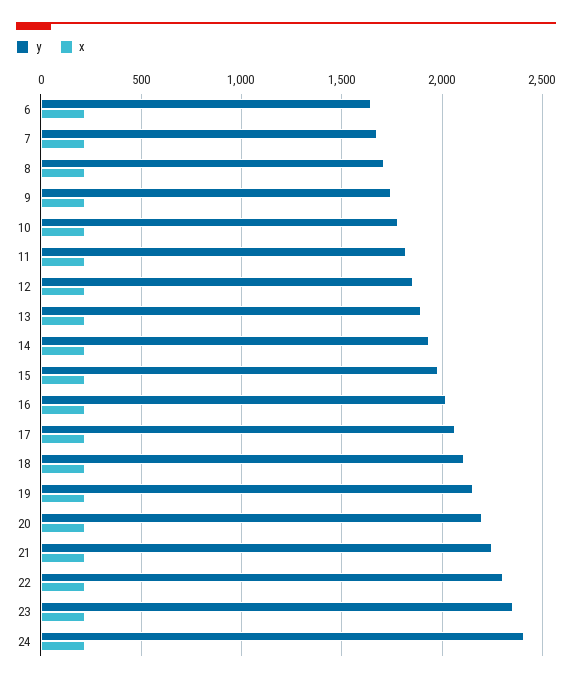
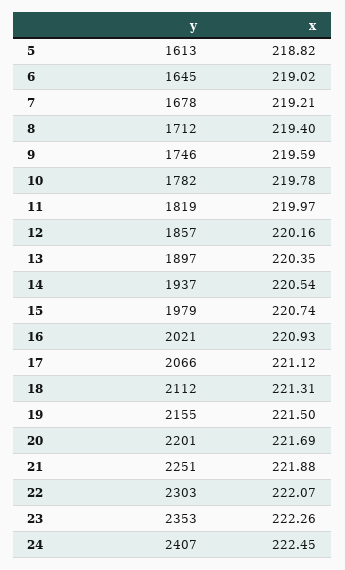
y, 5: none -> 1613
x, 5: none -> 218.82

